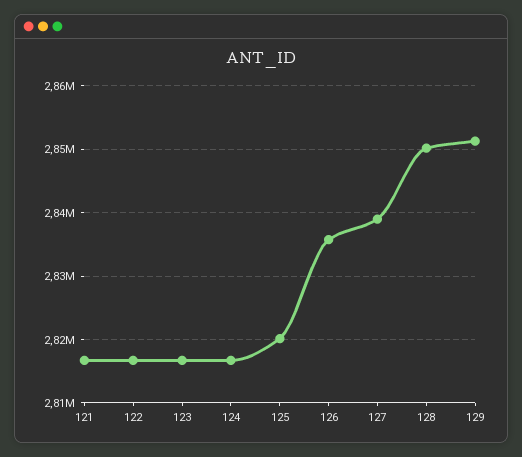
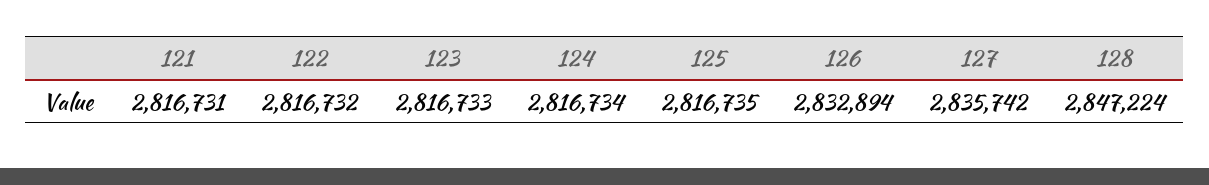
125: 2820000 -> 2816735
126: 2836000 -> 2832894
127: 2839000 -> 2835742
128: 2850000 -> 2847224
129: 2851000 -> none

